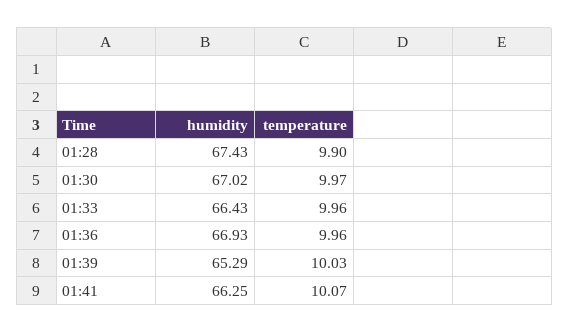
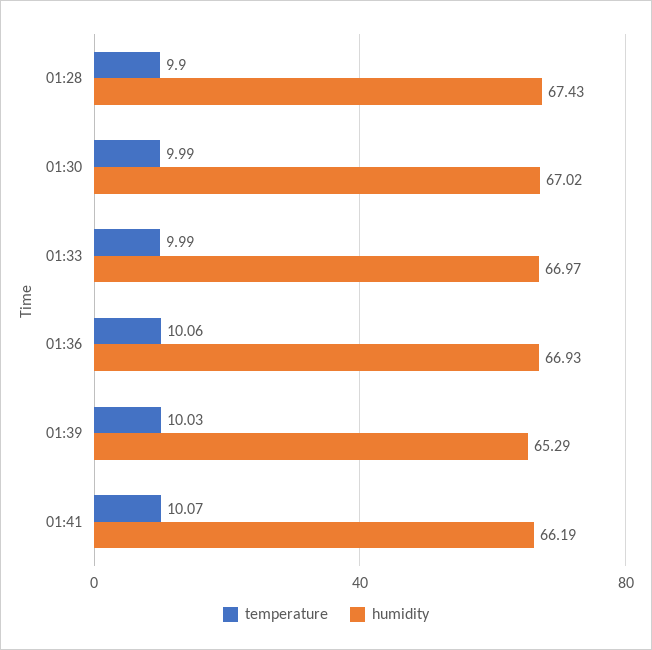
temperature, 01:30: 9.97 -> 9.99
humidity, 01:33: 66.43 -> 66.97
temperature, 01:33: 9.96 -> 9.99
temperature, 01:36: 9.96 -> 10.06
humidity, 01:41: 66.25 -> 66.19

